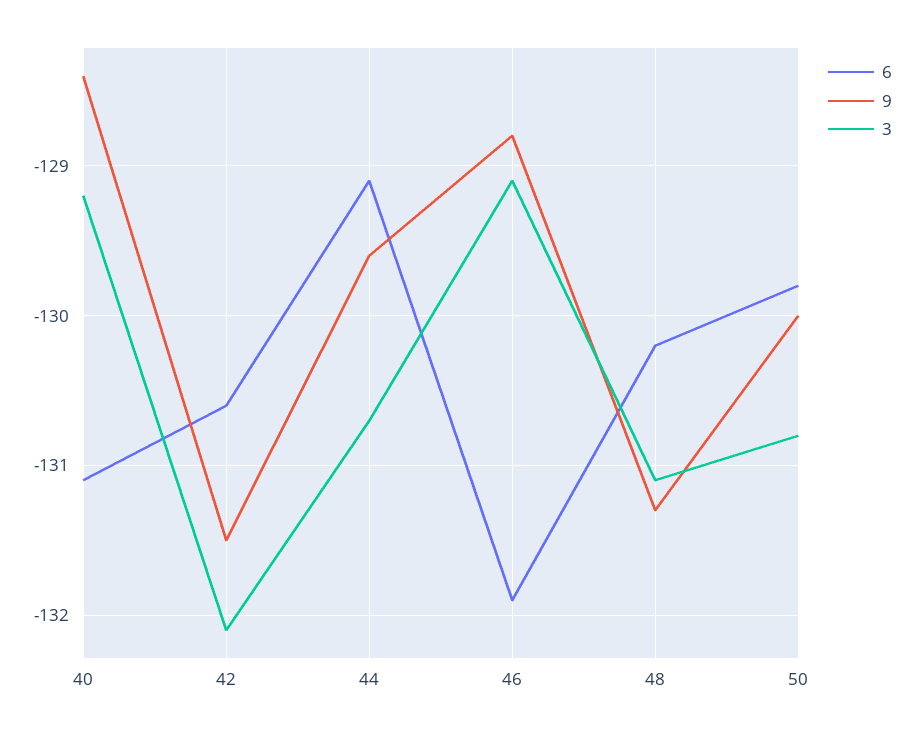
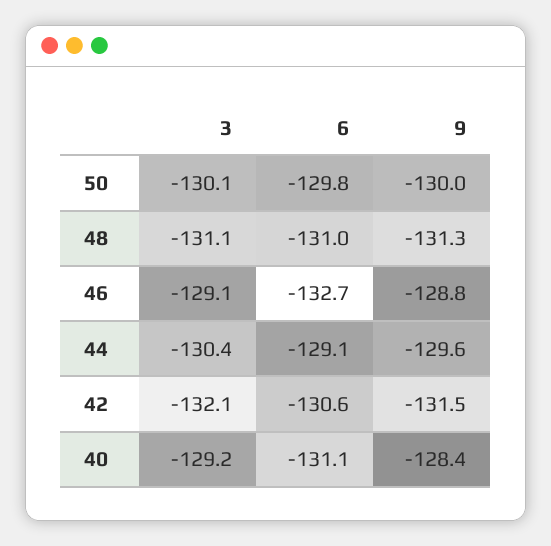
3, 44: -130.7 -> -130.4
6, 46: -131.9 -> -132.7
6, 48: -130.2 -> -131
3, 50: -130.8 -> -130.1

